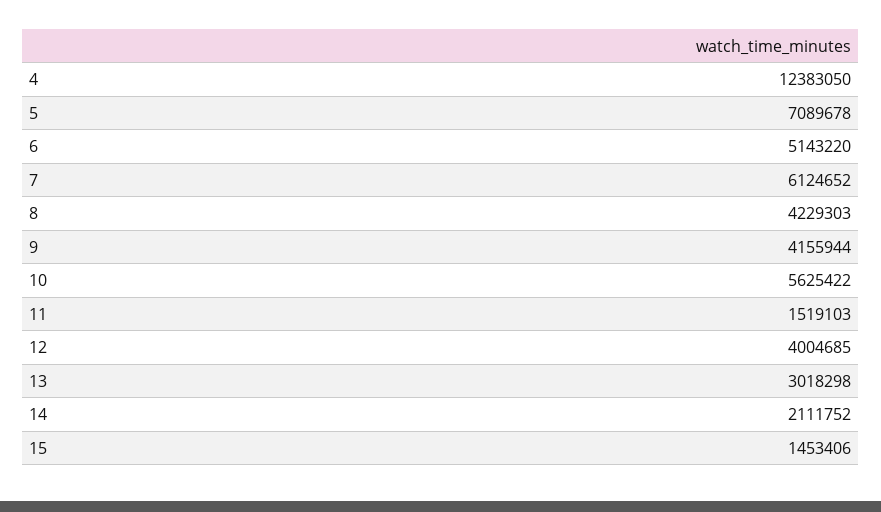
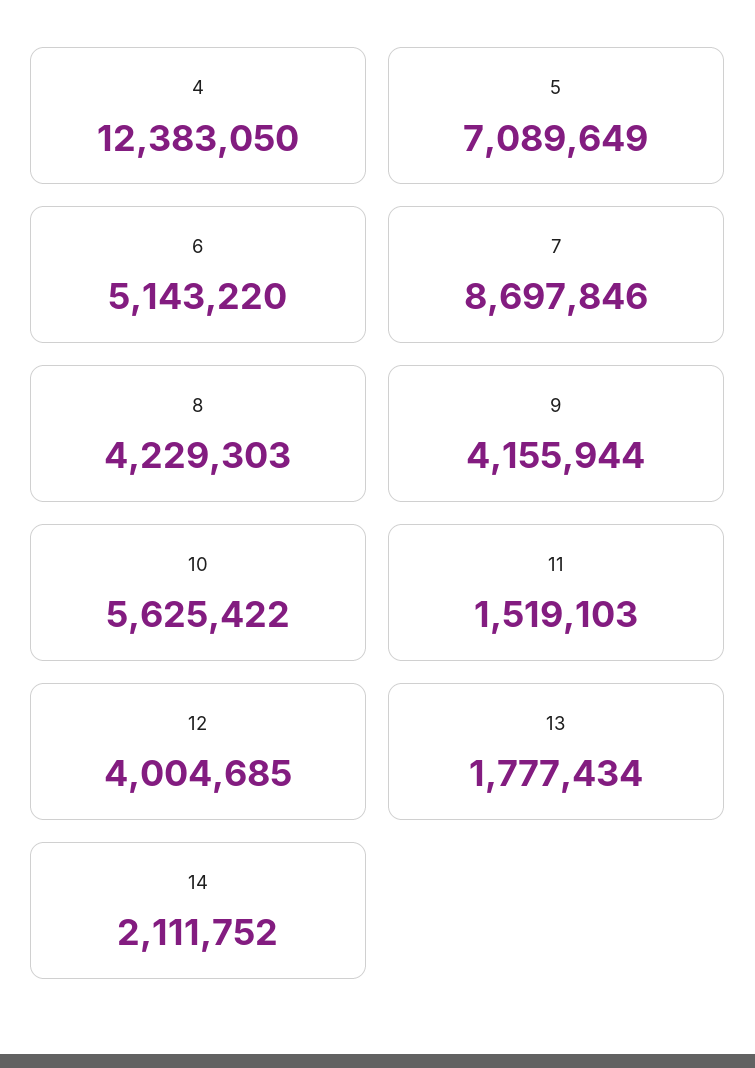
5: 7089678 -> 7089649
7: 6124652 -> 8697846
13: 3018298 -> 1777434
15: 1453406 -> none

